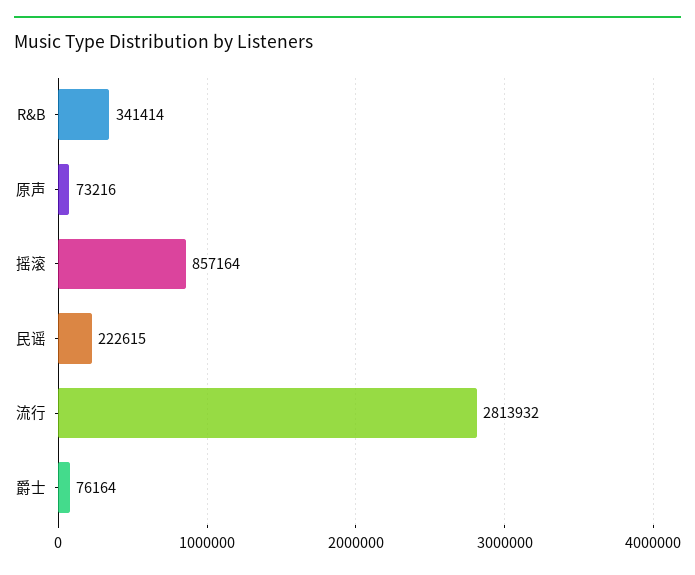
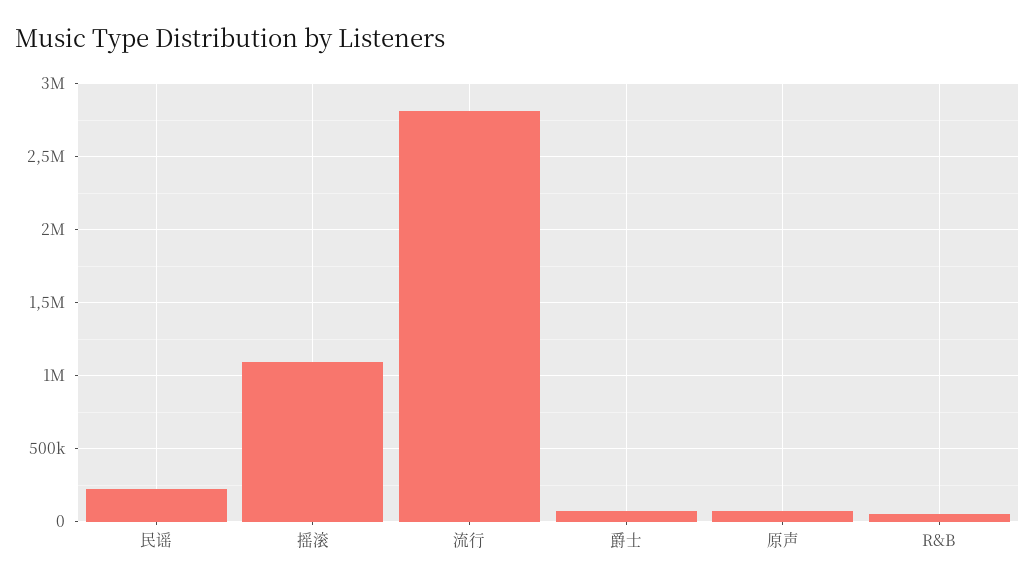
R&B: 341414 -> 50000
摇滚: 857164 -> 1100000

